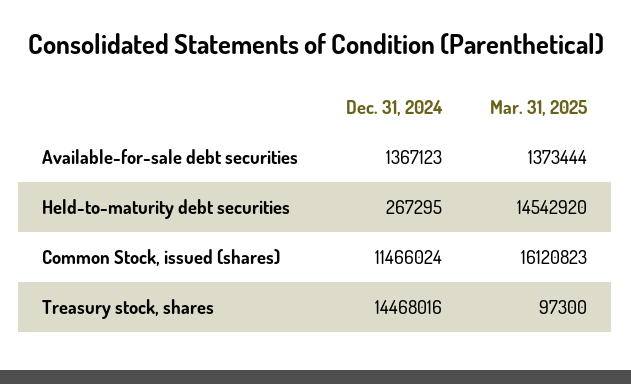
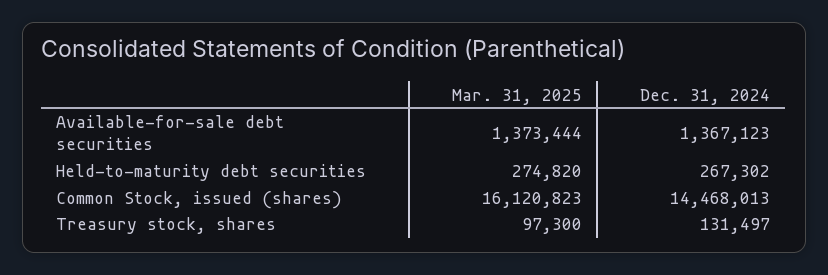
Dec. 31, 2024, Held-to-maturity debt securities: 267295 -> 267302
Mar. 31, 2025, Held-to-maturity debt securities: 14542920 -> 274820
Dec. 31, 2024, Common Stock, issued (shares): 11466024 -> 14468013
Dec. 31, 2024, Treasury stock, shares: 14468016 -> 131497

